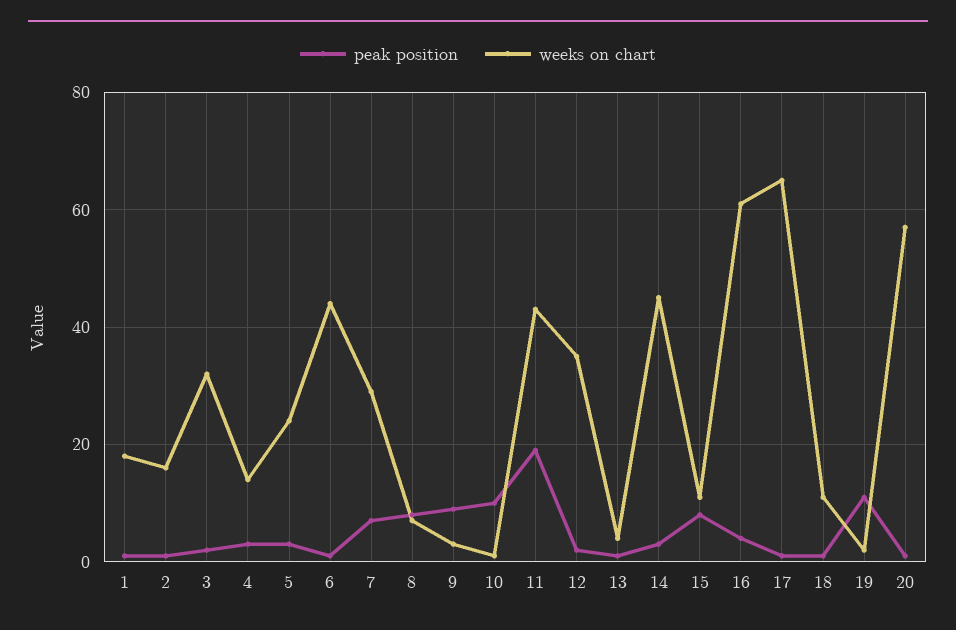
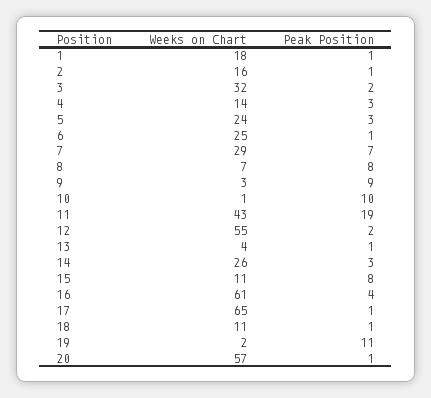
weeks on chart, 6: 45 -> 25
weeks on chart, 12: 35 -> 55
weeks on chart, 14: 45 -> 26

